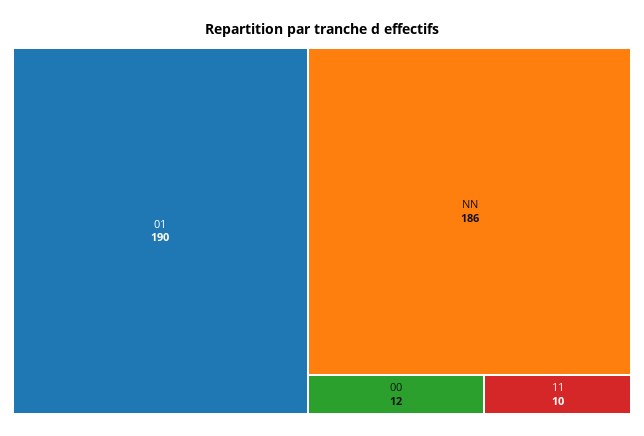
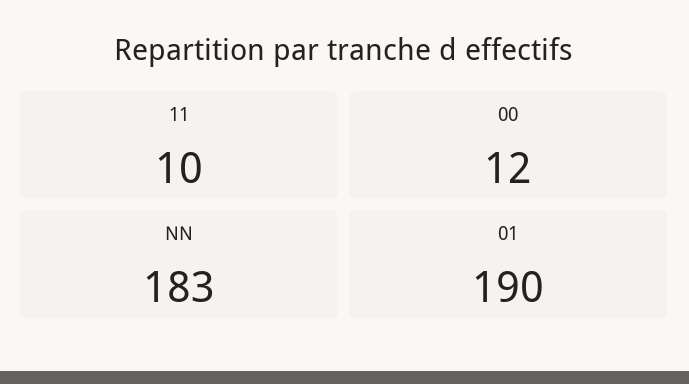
NN: 186 -> 183

